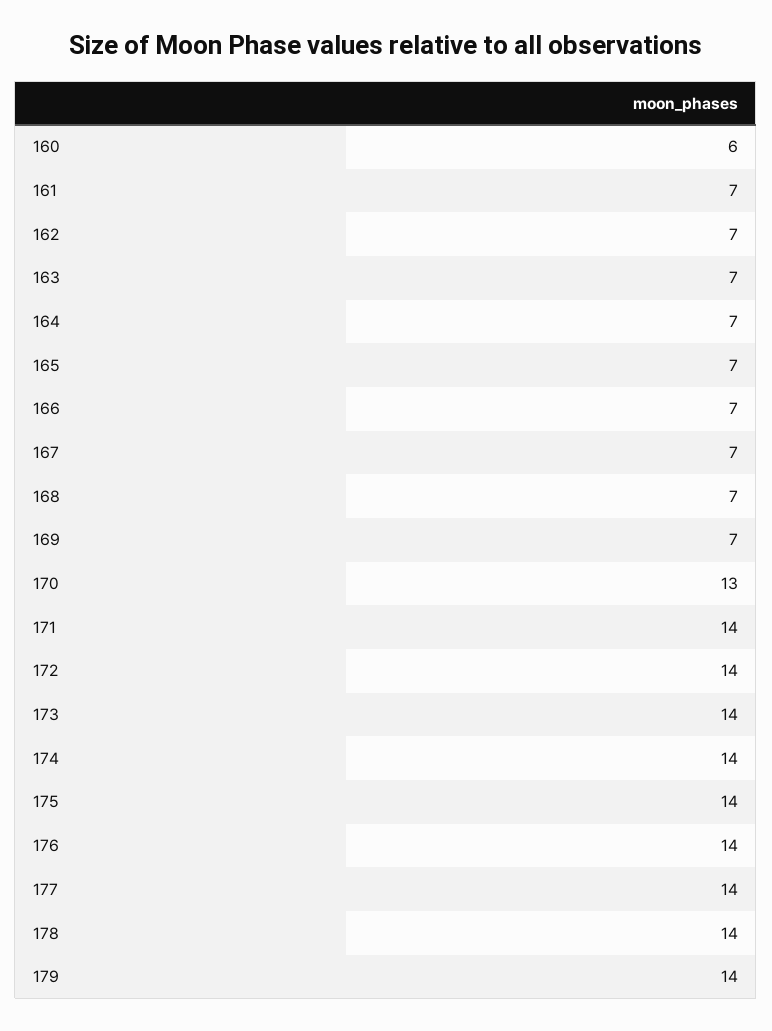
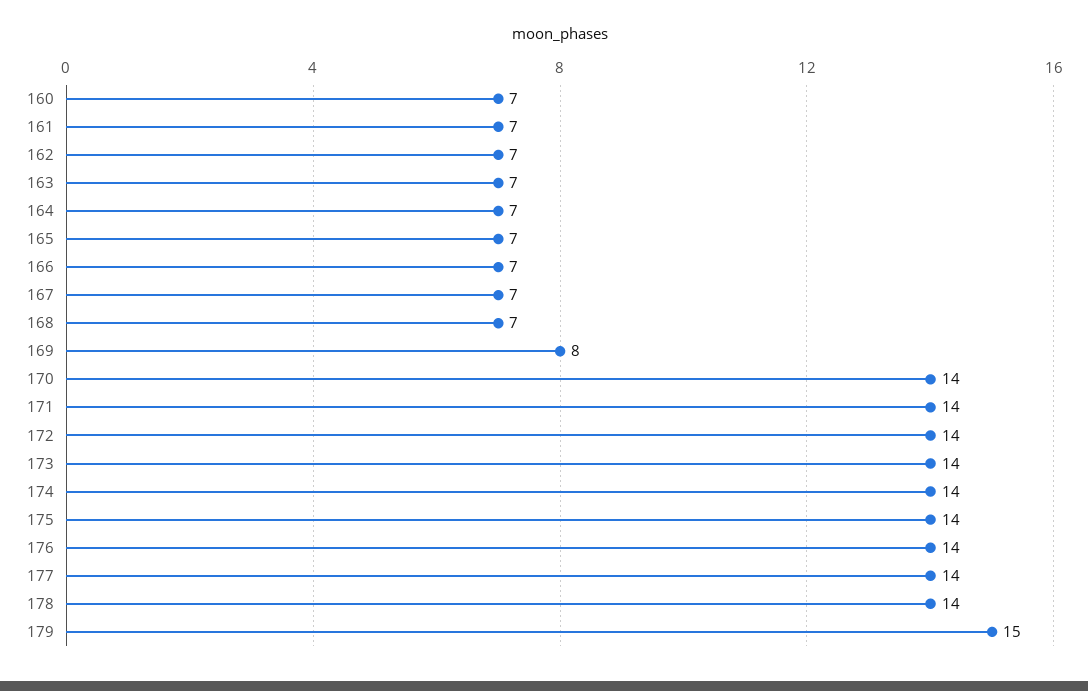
160: 6 -> 7
169: 7 -> 8
170: 13 -> 14
179: 14 -> 15

